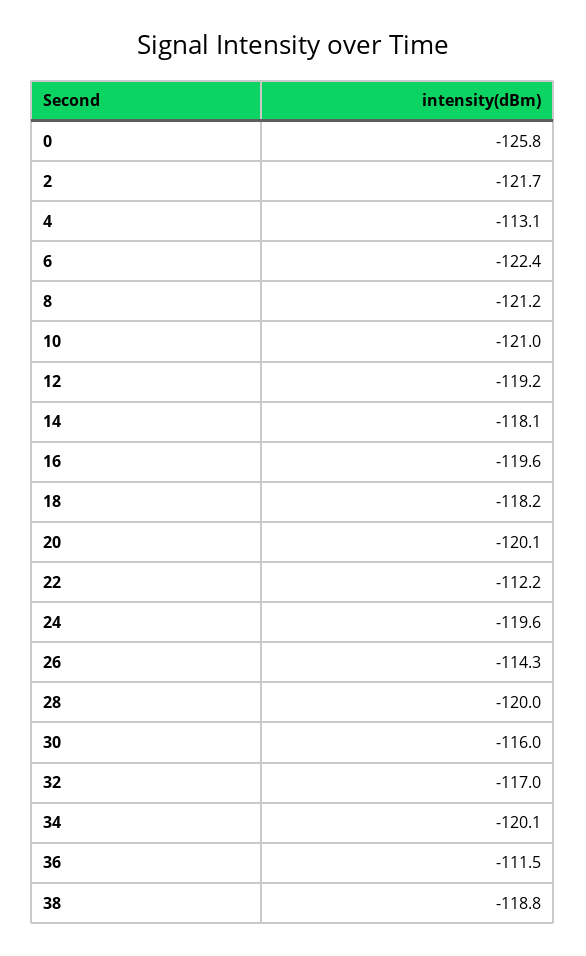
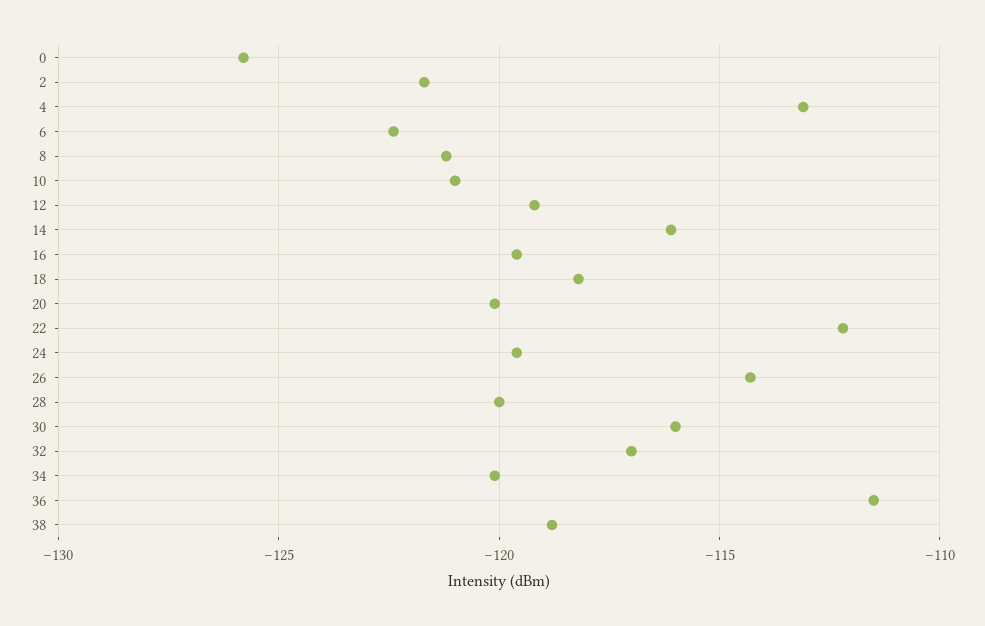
14: -118.1 -> -116

